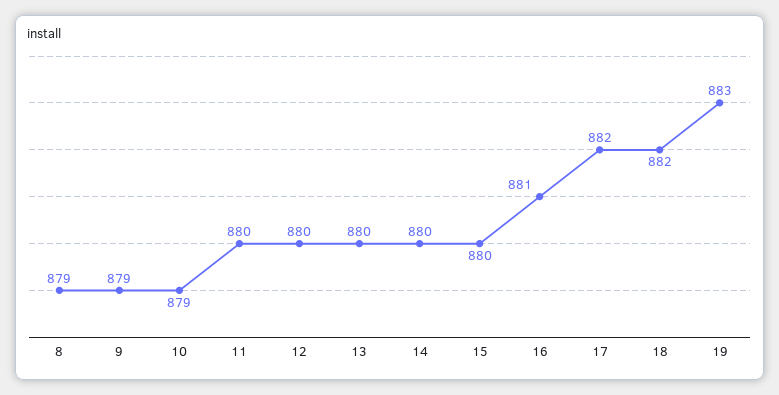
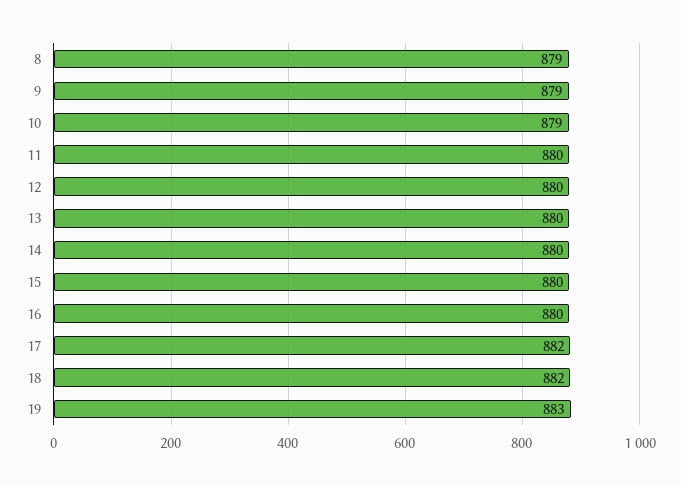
16: 881 -> 880

